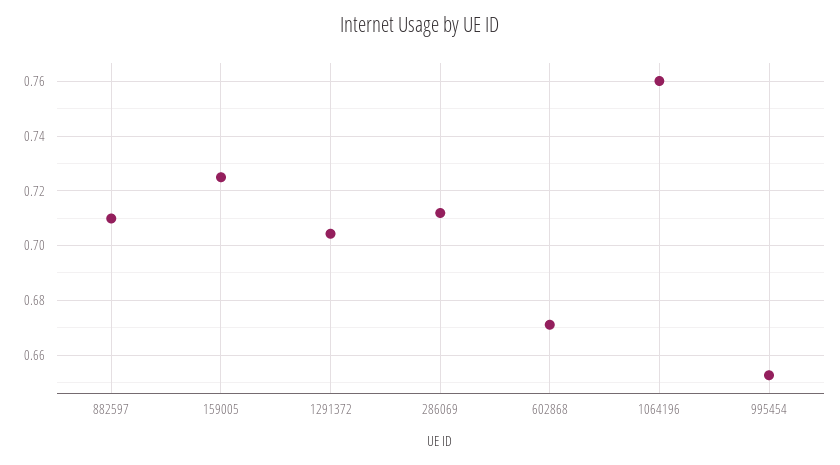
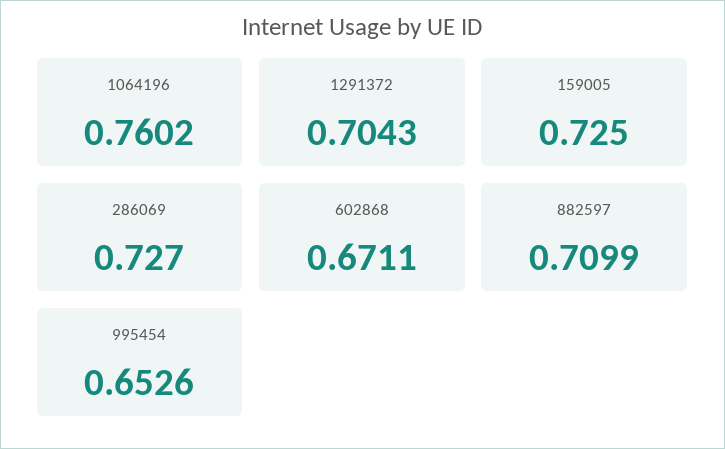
286069: 0.7125 -> 0.727

